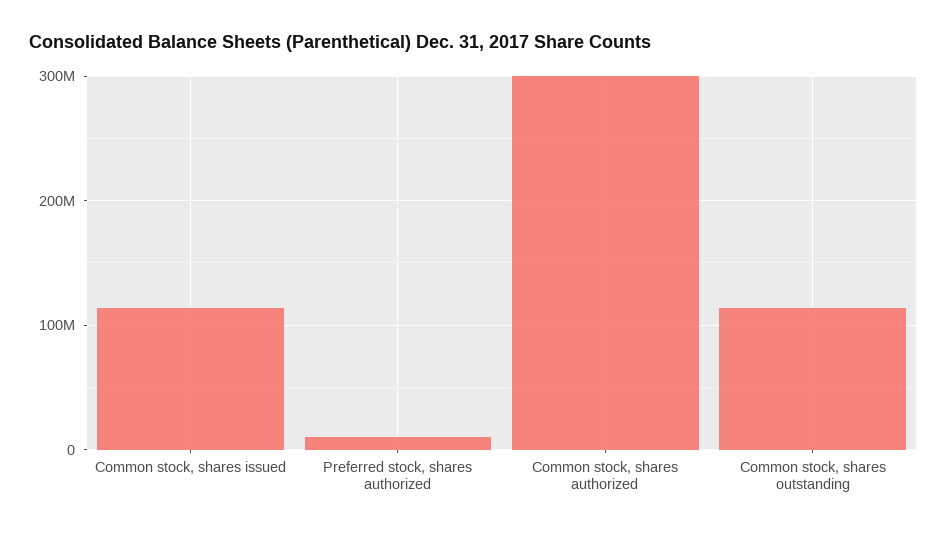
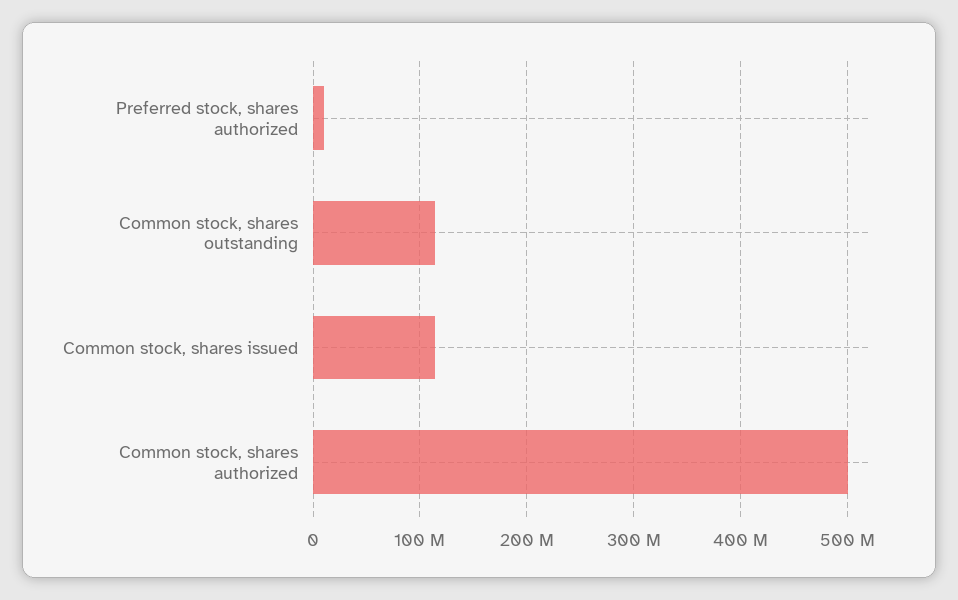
Common stock, shares authorized: 300000000 -> 500000000

